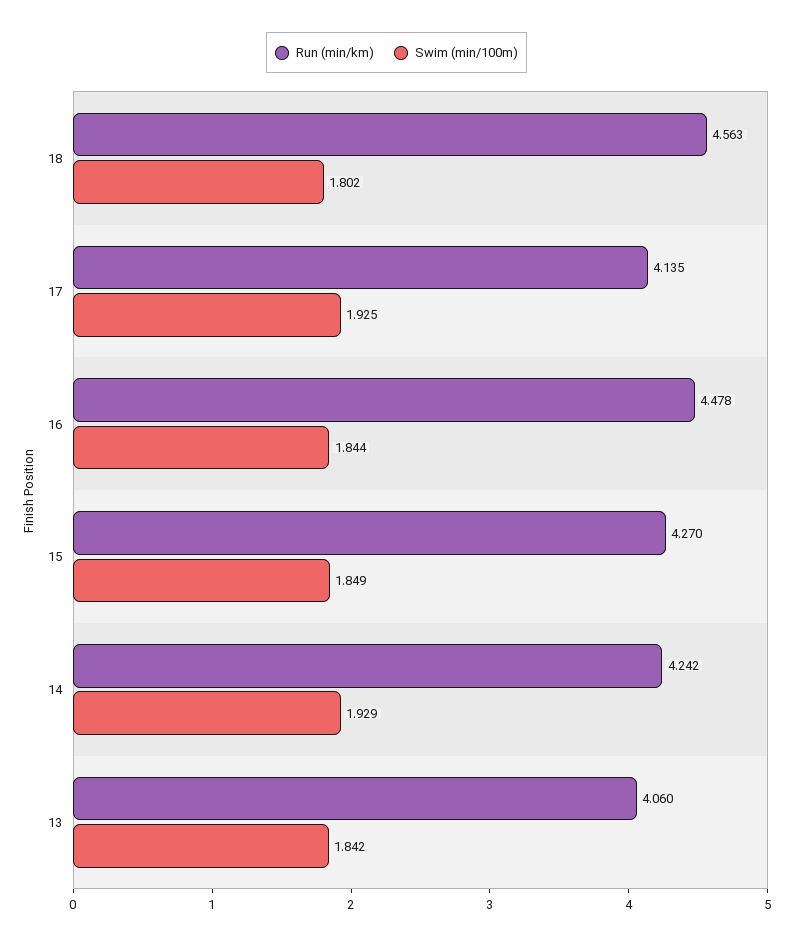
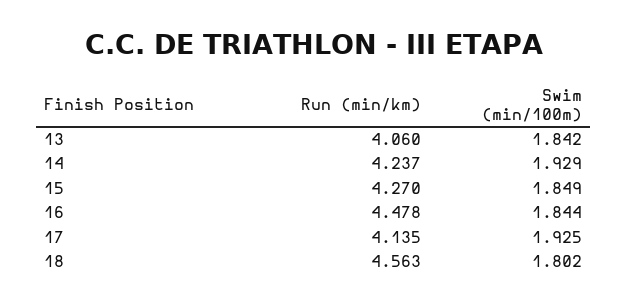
Run (min/km), 14: 4.242 -> 4.237

